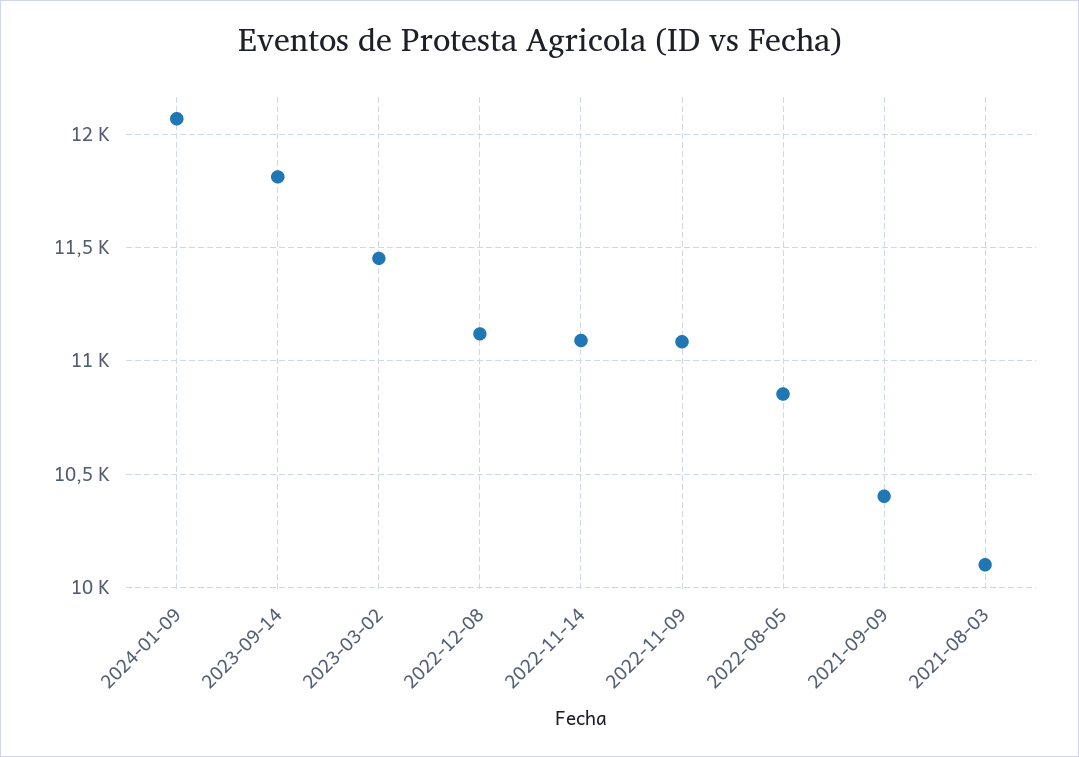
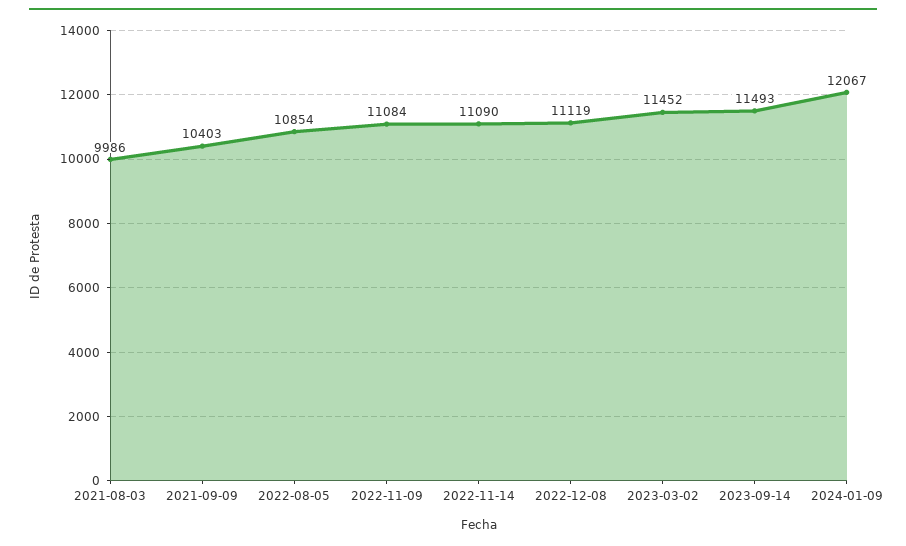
2023-09-14: 11800 -> 11493
2021-08-03: 10100 -> 9986

